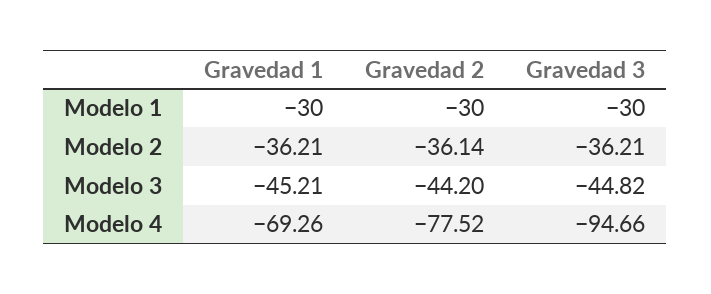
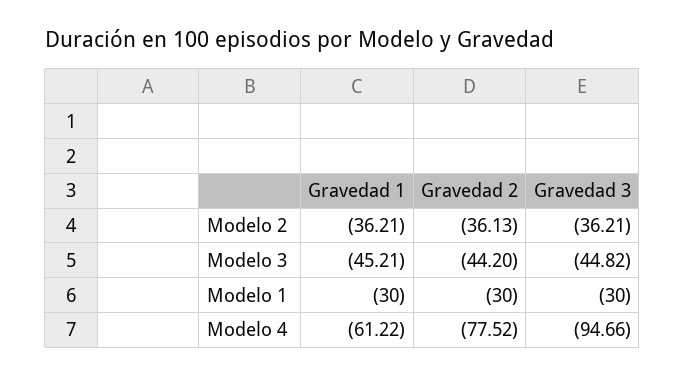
Gravedad 2, Modelo 2: -36.14 -> -36.13
Gravedad 1, Modelo 4: -69.26 -> -61.22

